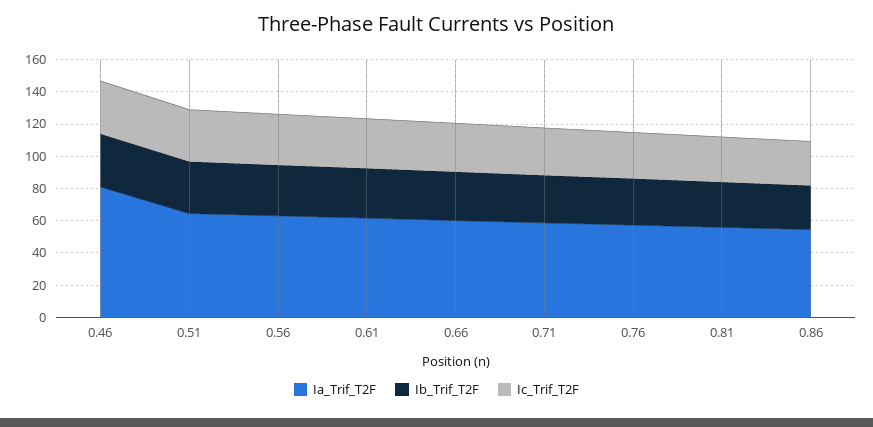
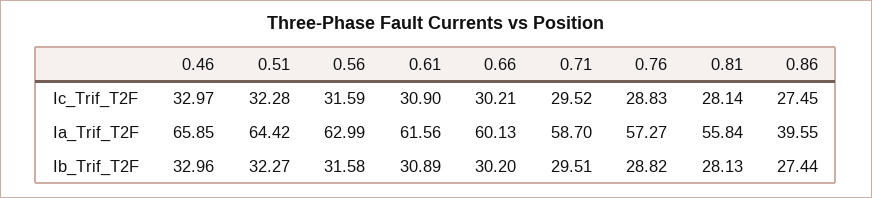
Ia_Trif_T2F, 0.46: 80 -> 65.85
Ia_Trif_T2F, 0.86: 55 -> 39.55

